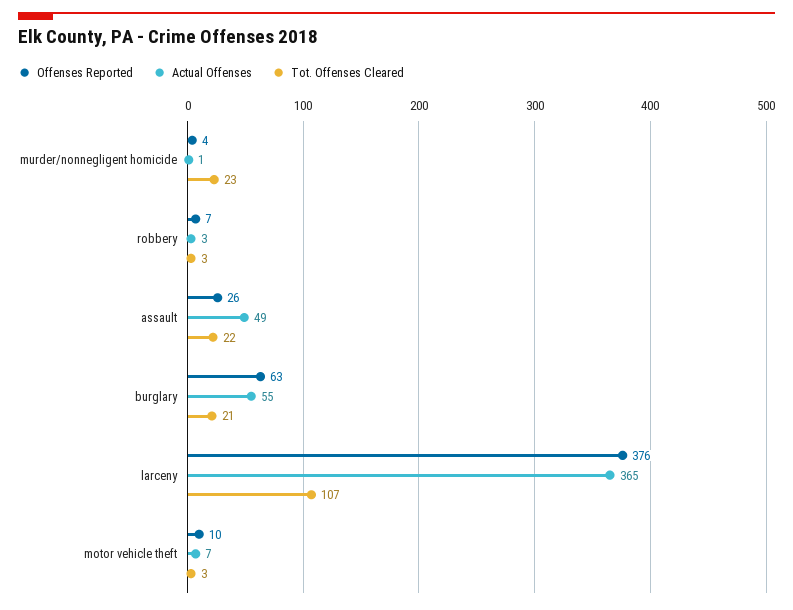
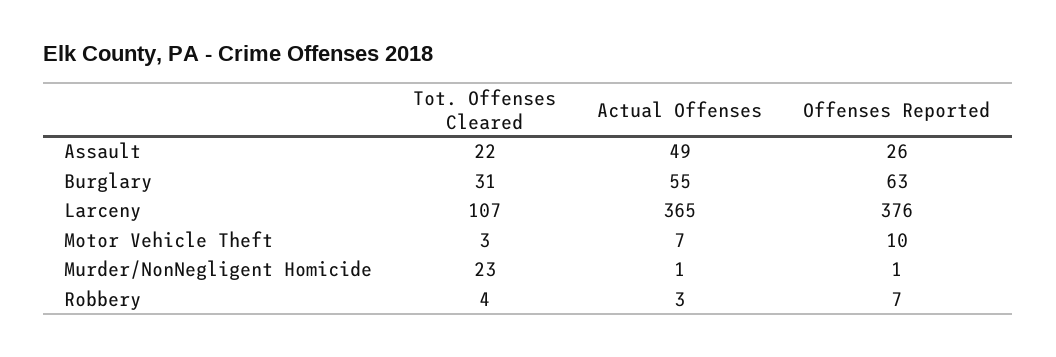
Offenses Reported, murder/nonnegligent homicide: 4 -> 1
Tot. Offenses Cleared, robbery: 3 -> 4
Tot. Offenses Cleared, burglary: 21 -> 31

